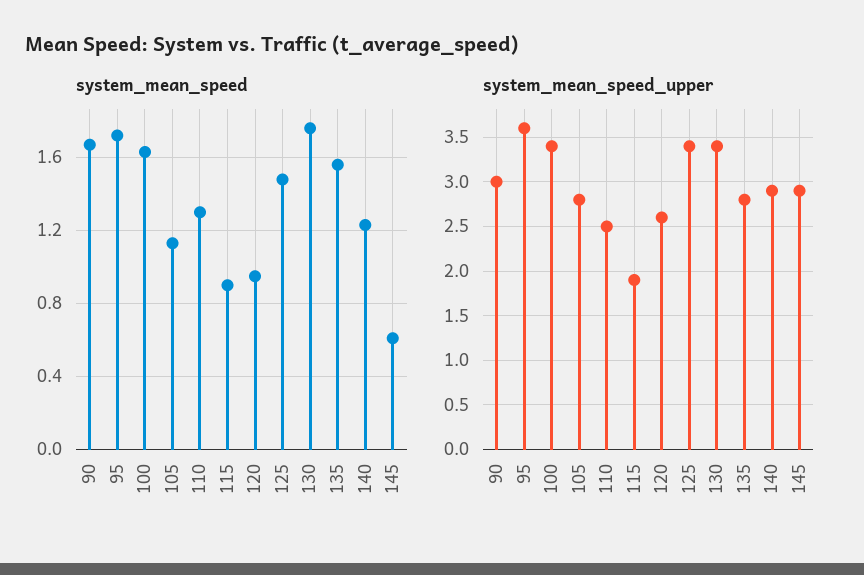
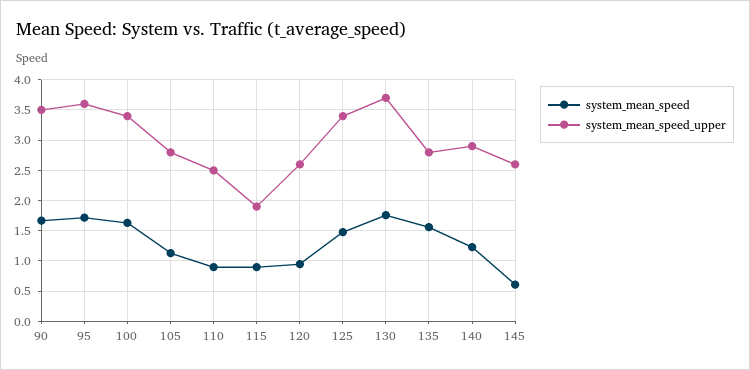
system_mean_speed, 110: 1.3 -> 0.9
system_mean_speed_upper, 90: 3 -> 3.5
system_mean_speed_upper, 130: 3.4 -> 3.7
system_mean_speed_upper, 145: 2.9 -> 2.6

